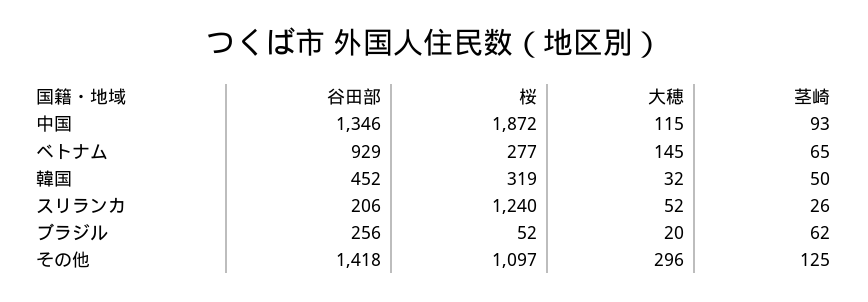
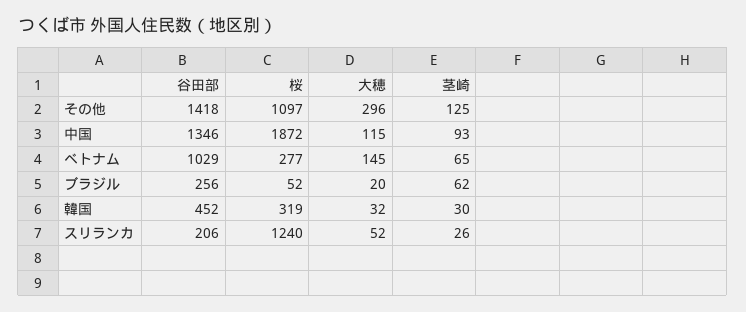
谷田部, ベトナム: 929 -> 1029
茎崎, 韓国: 50 -> 30

